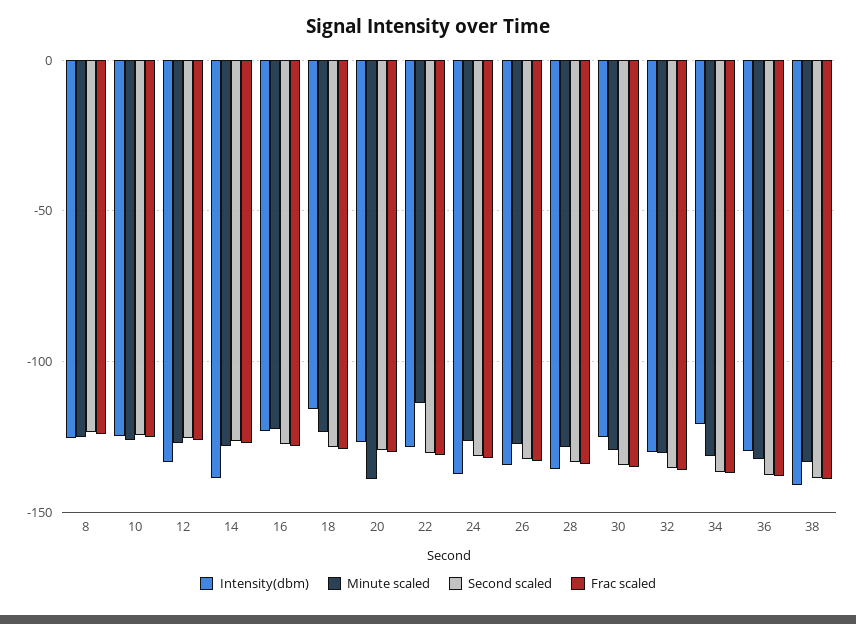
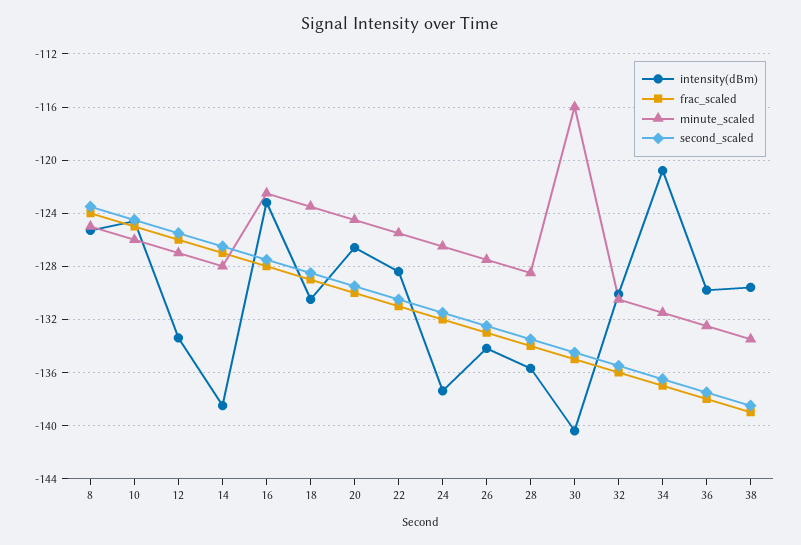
Intensity(dbm), 18: -115 -> -130.5
Minute scaled, 20: -140 -> -124.5
Minute scaled, 22: -115 -> -125.5
Intensity(dbm), 30: -125 -> -140.5
Minute scaled, 30: -130 -> -116
Intensity(dbm), 38: -140 -> -129.5

